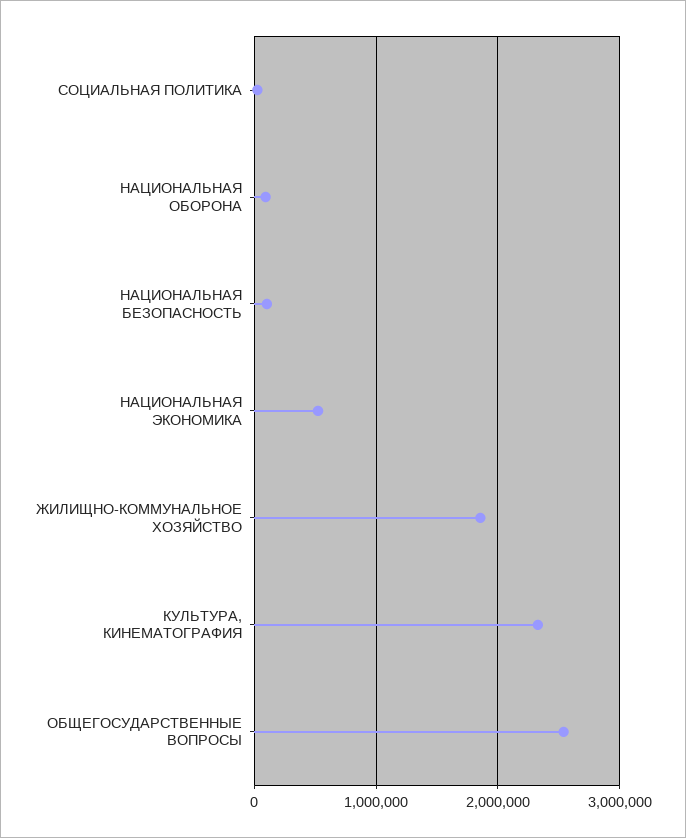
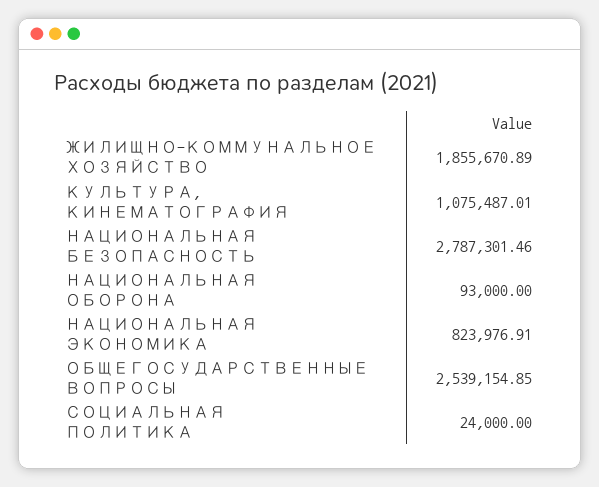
НАЦИОНАЛЬНАЯ БЕЗОПАСНОСТЬ: 100000 -> 2787301.46
НАЦИОНАЛЬНАЯ ЭКОНОМИКА: 500000 -> 823976.91
КУЛЬТУРА, КИНЕМАТОГРАФИЯ: 2300000 -> 1075487.01

